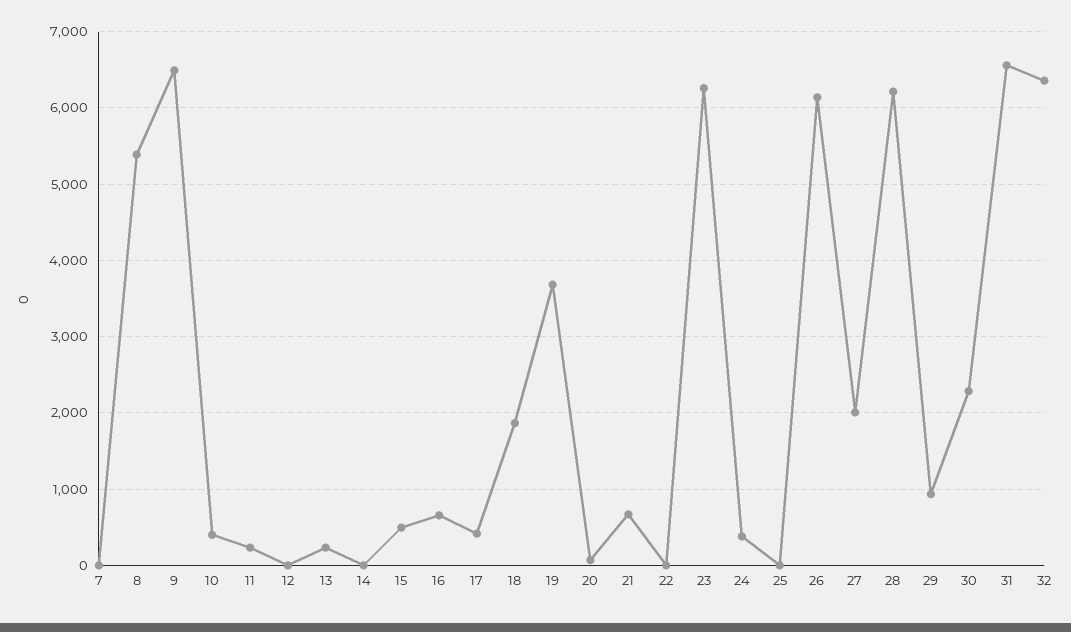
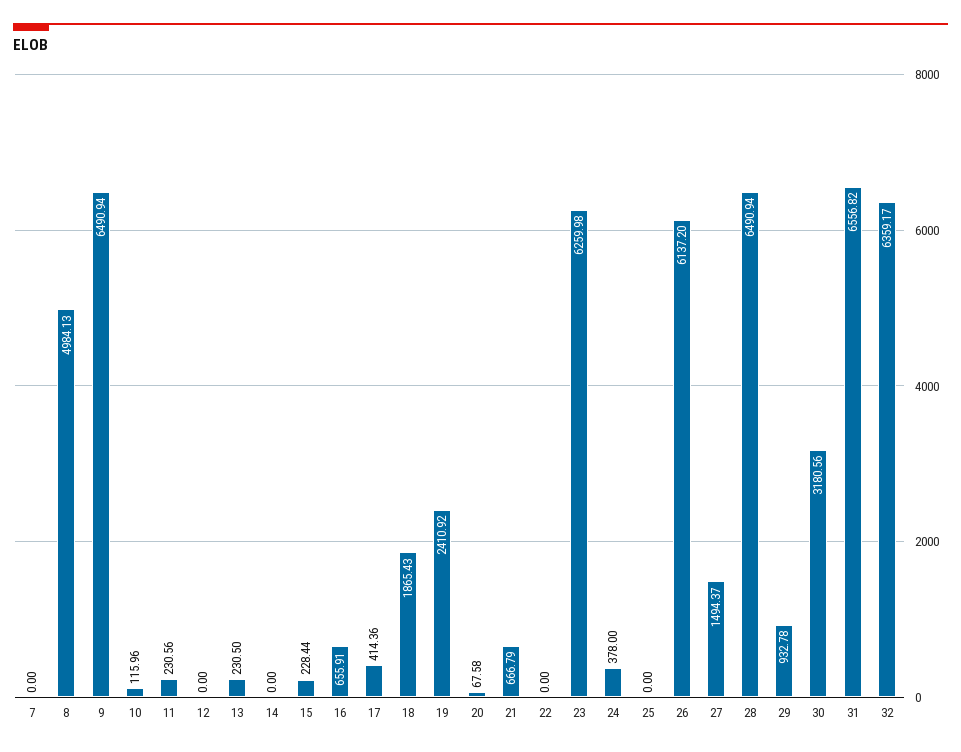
8: 5400 -> 4984.13
10: 400 -> 115.96
15: 500 -> 228.44
19: 3700 -> 2410.92
27: 2000 -> 1494.37
28: 6200 -> 6490.94
30: 2300 -> 3180.56

